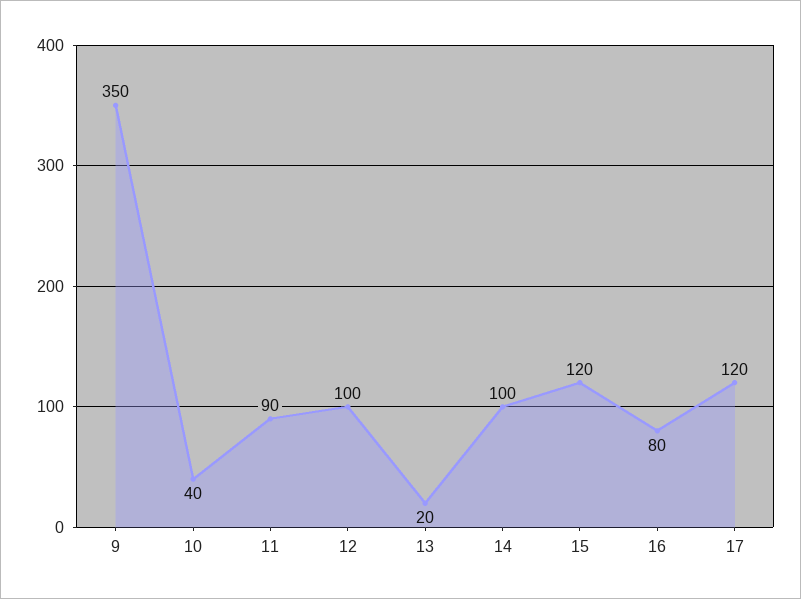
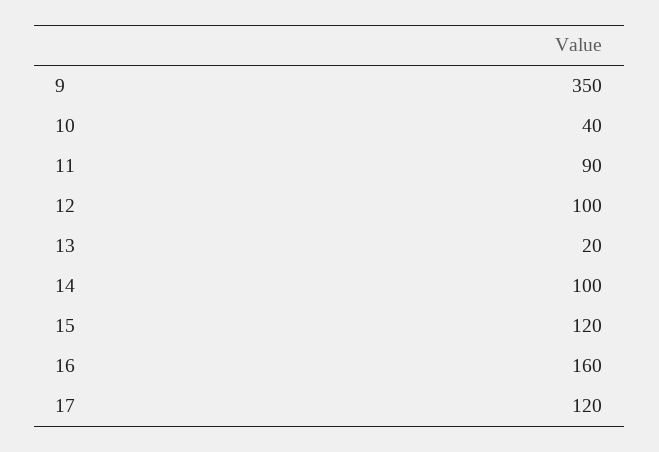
16: 80 -> 160

